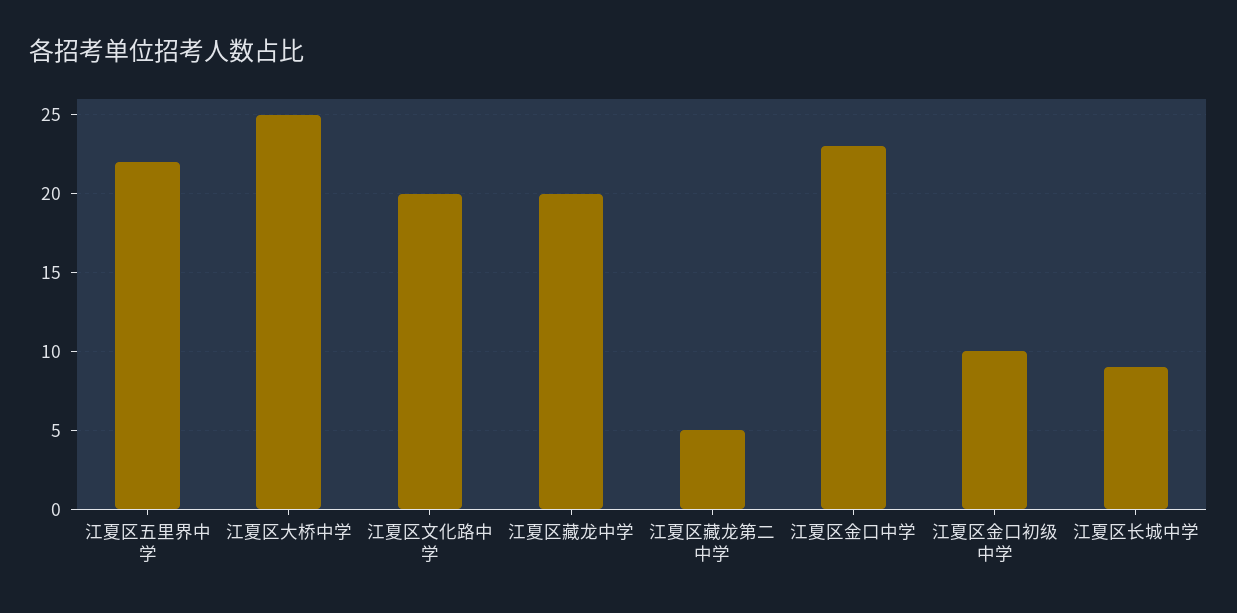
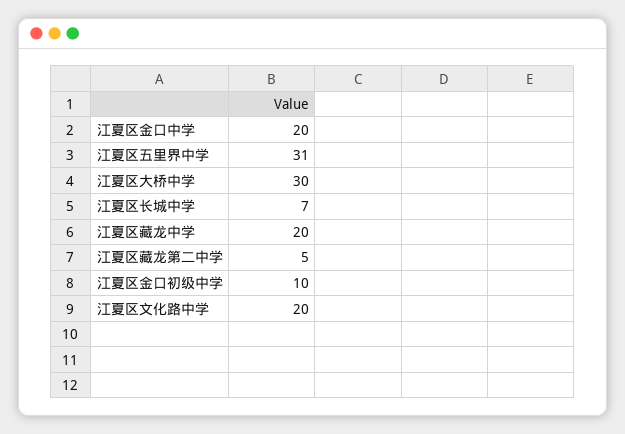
江夏区五里界中学: 22 -> 31
江夏区大桥中学: 25 -> 30
江夏区金口中学: 23 -> 20
江夏区长城中学: 9 -> 7

